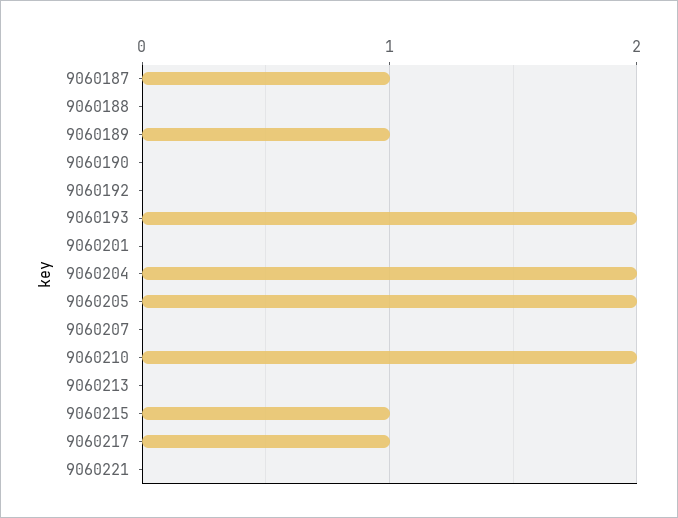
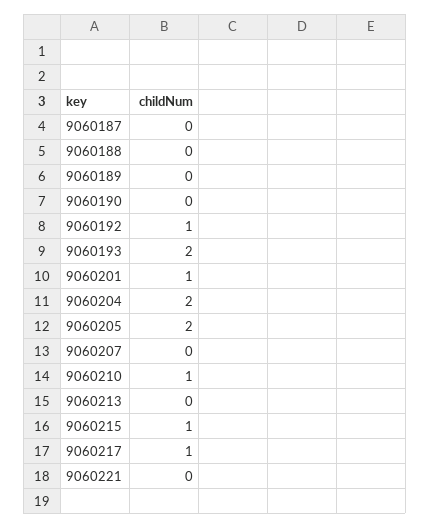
9060187: 1 -> 0
9060189: 1 -> 0
9060192: 0 -> 1
9060201: 0 -> 1
9060210: 2 -> 1

